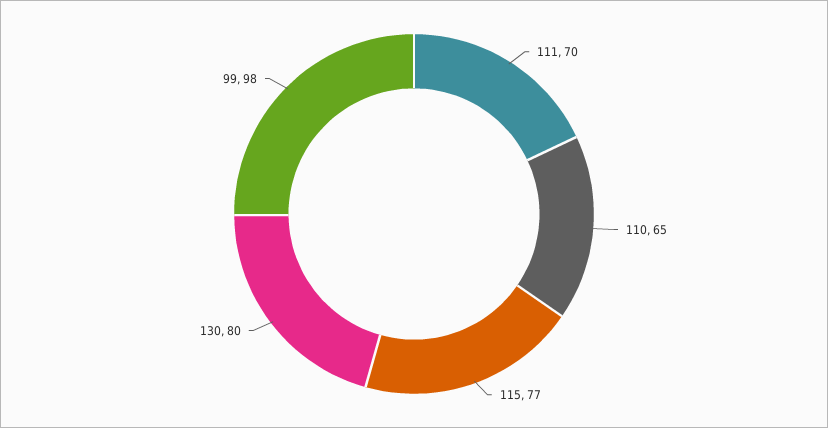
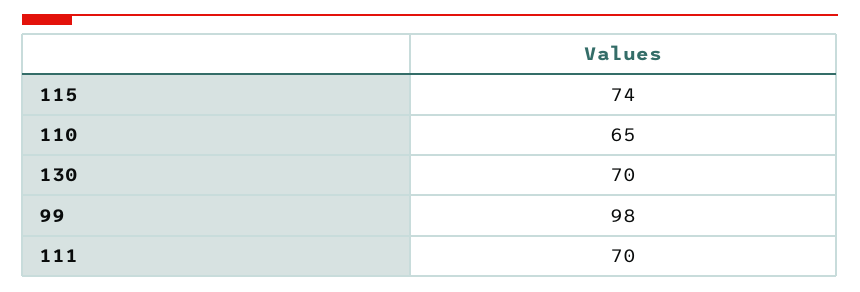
115: 77 -> 74
130: 80 -> 70

